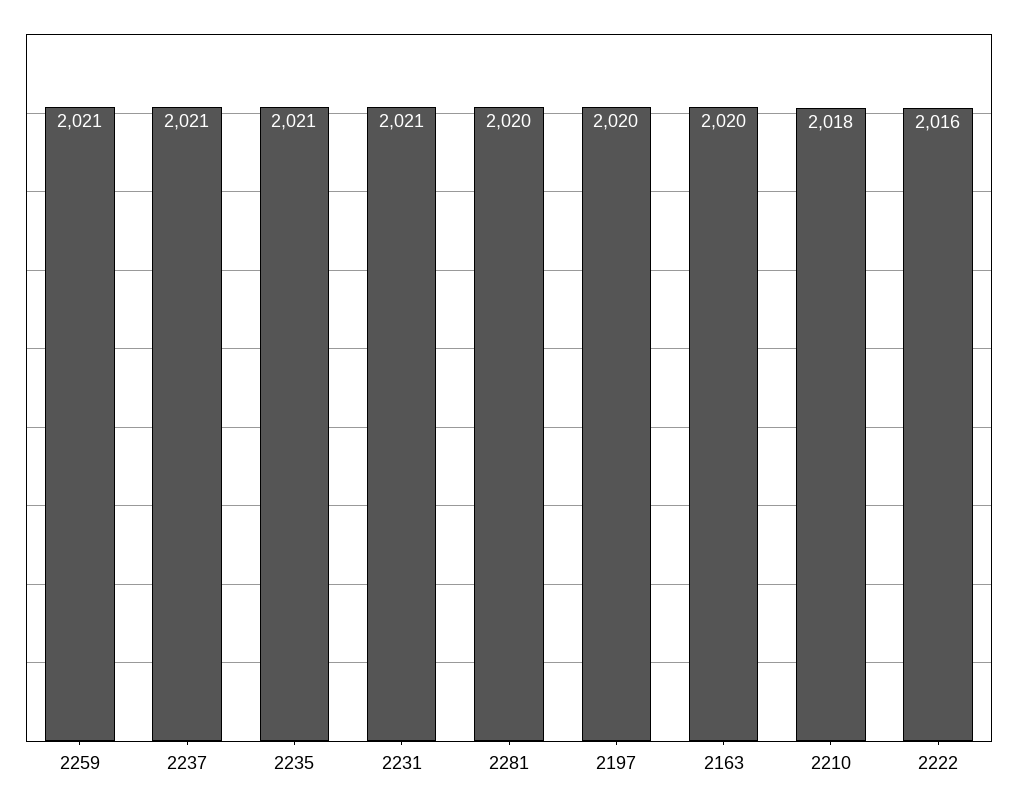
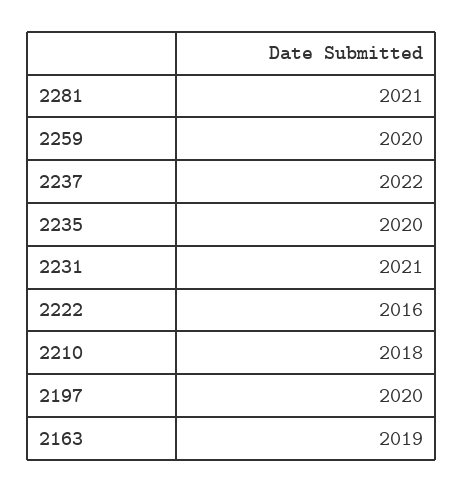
2259: 2021 -> 2020
2237: 2021 -> 2022
2235: 2021 -> 2020
2281: 2020 -> 2021
2163: 2020 -> 2019

